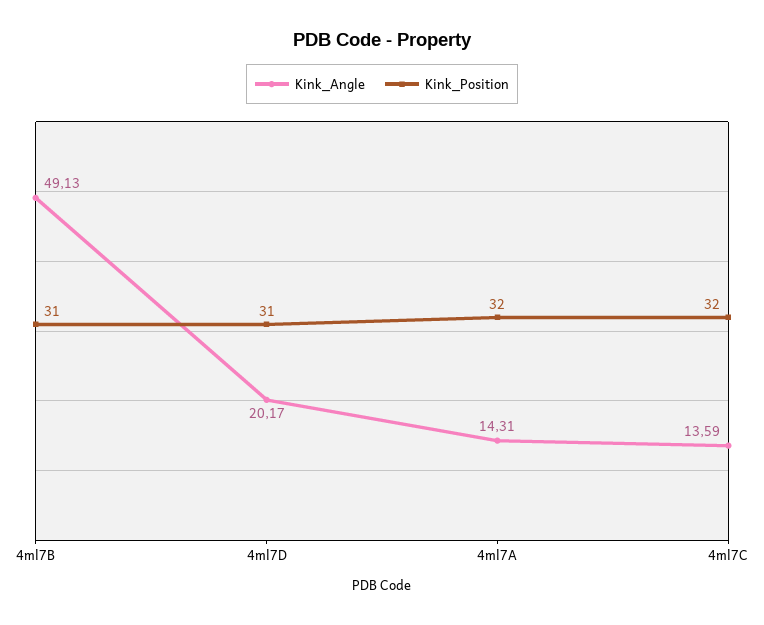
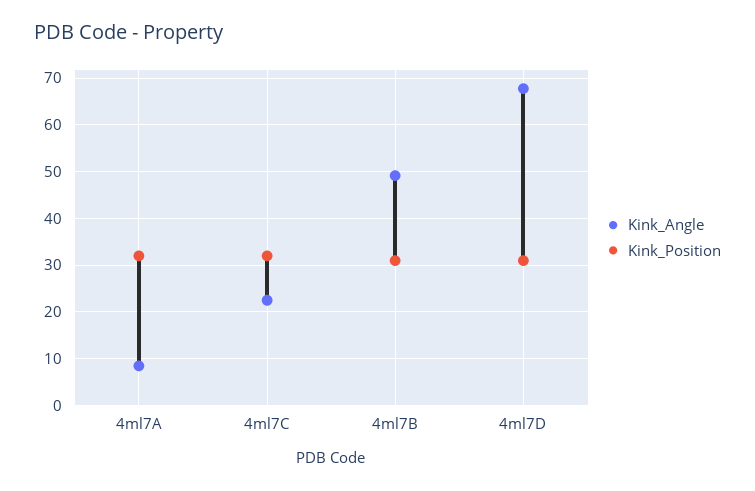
Kink_Angle, 4ml7D: 20.17 -> 68
Kink_Angle, 4ml7A: 14.31 -> 8
Kink_Angle, 4ml7C: 13.59 -> 22

